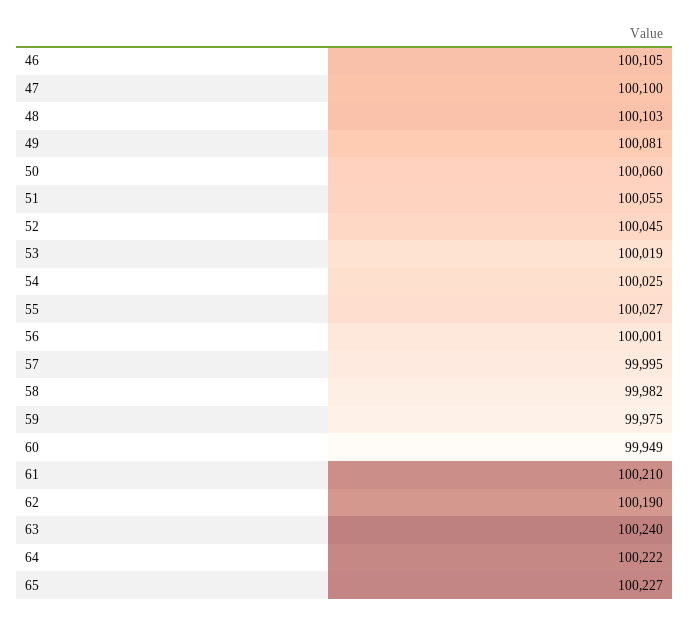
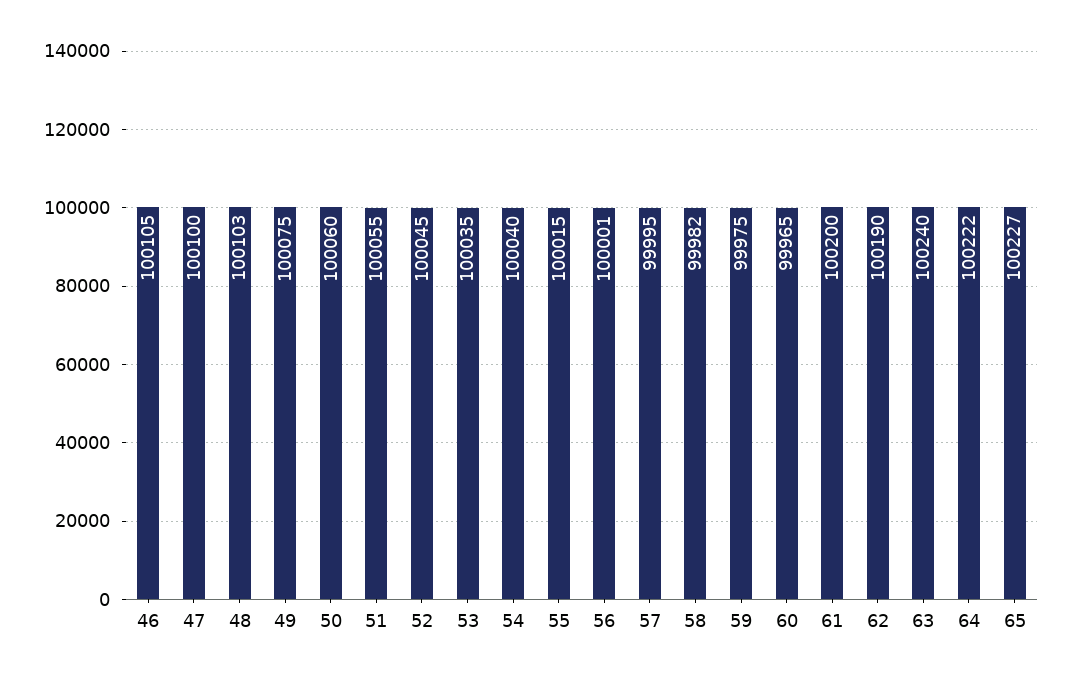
49: 100081 -> 100075
53: 100019 -> 100035
54: 100025 -> 100040
55: 100027 -> 100015
60: 99949 -> 99965
61: 100210 -> 100200

